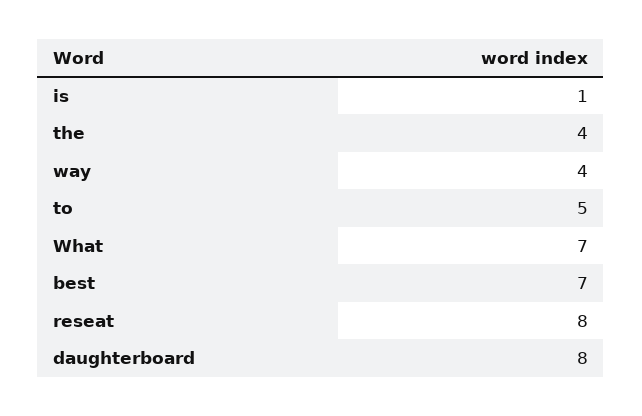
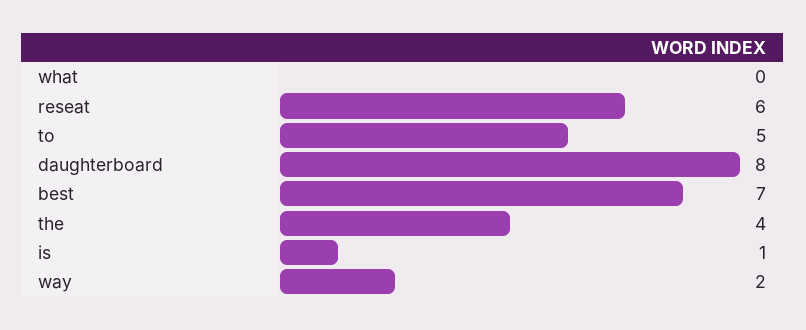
way: 4 -> 2
What: 7 -> 0
reseat: 8 -> 6

